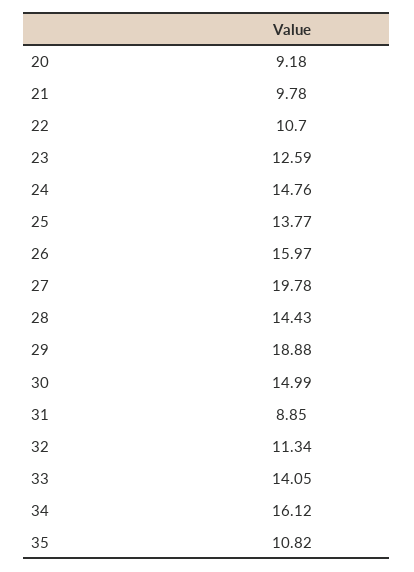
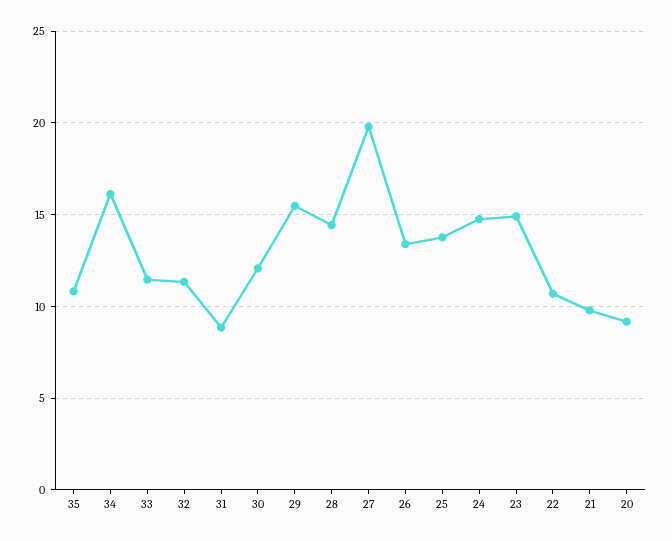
23: 12.59 -> 15
26: 15.97 -> 13.5
29: 18.88 -> 15.5
30: 14.99 -> 12
33: 14.05 -> 11.5

